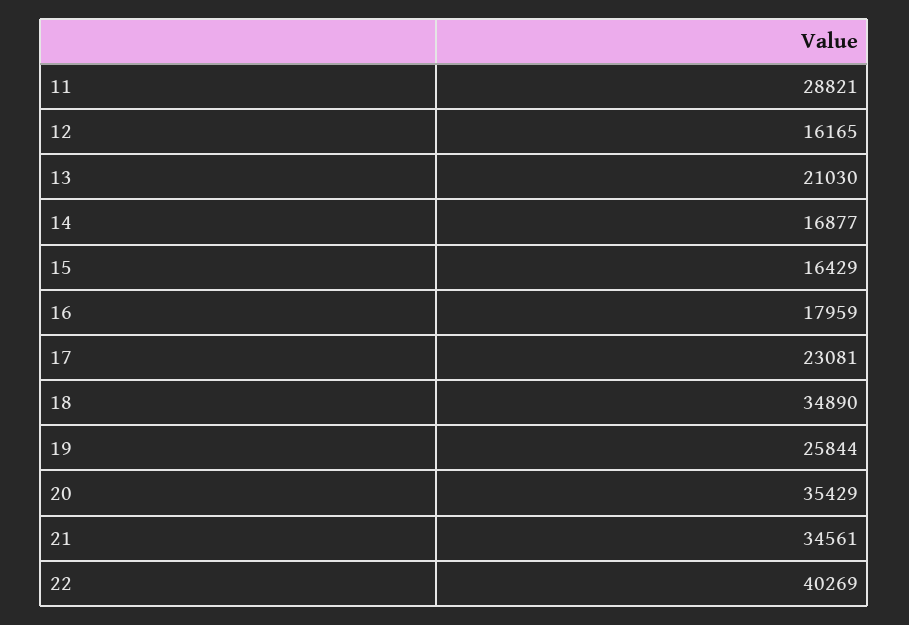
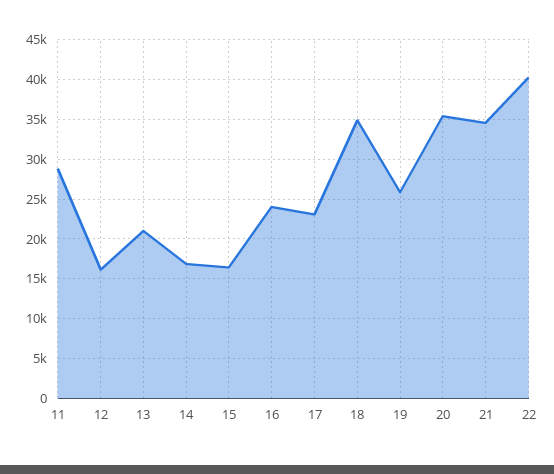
16: 17959 -> 24000

